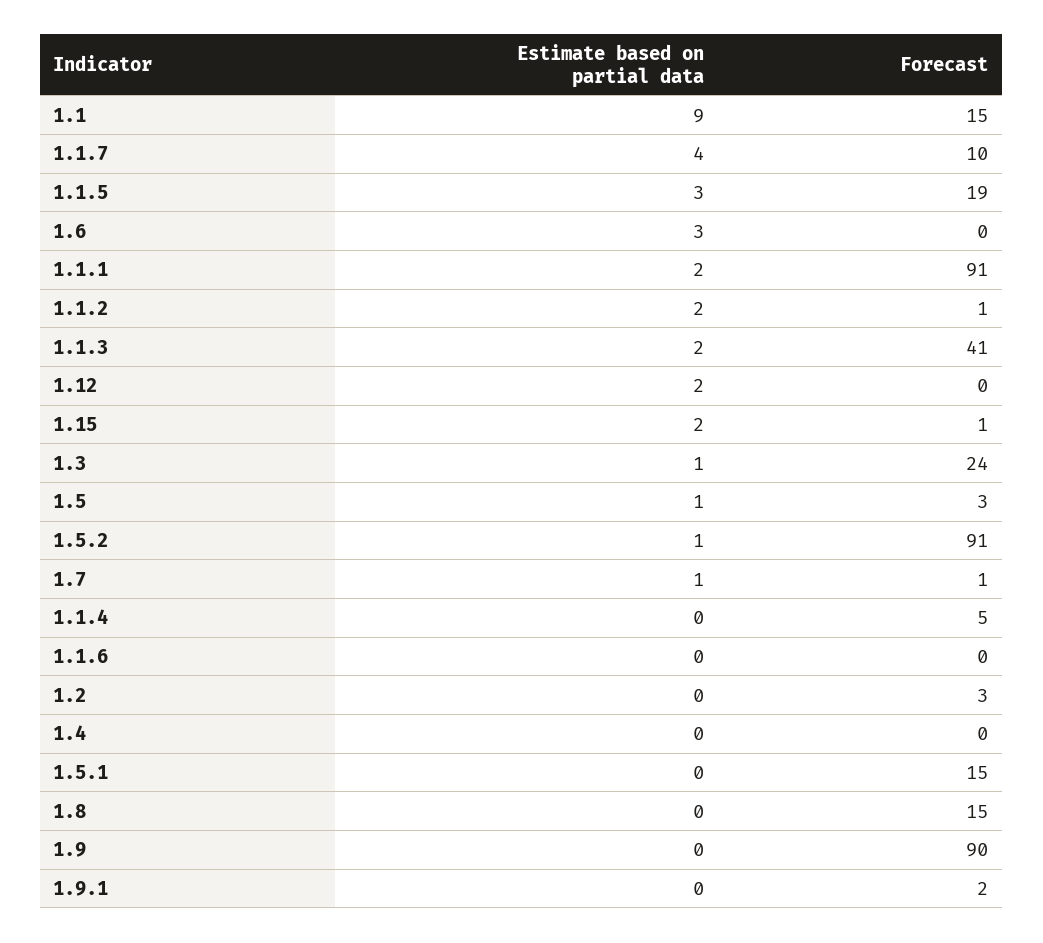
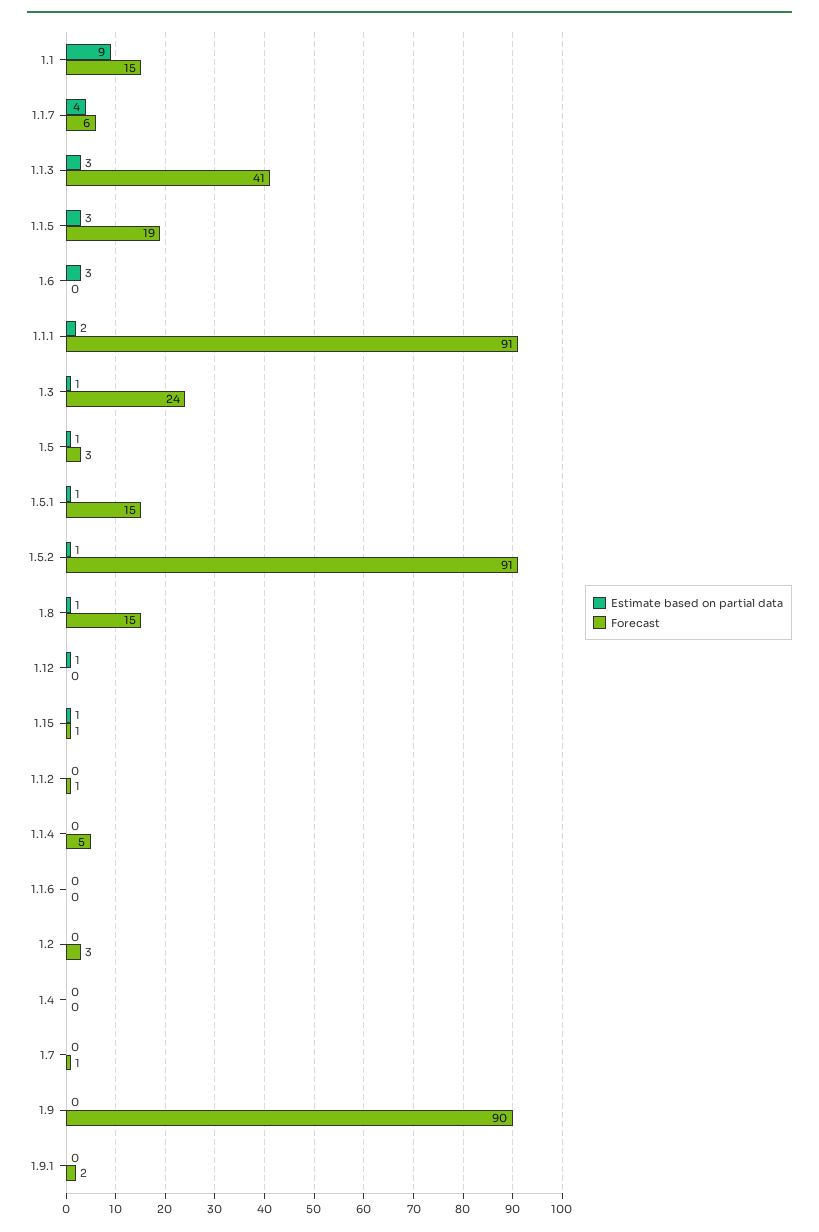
Forecast, 1.1.7: 10 -> 6
Estimate based on partial data, 1.1.2: 2 -> 0
Estimate based on partial data, 1.1.3: 2 -> 3
Estimate based on partial data, 1.12: 2 -> 1
Estimate based on partial data, 1.15: 2 -> 1
Estimate based on partial data, 1.7: 1 -> 0
Estimate based on partial data, 1.5.1: 0 -> 1
Estimate based on partial data, 1.8: 0 -> 1

